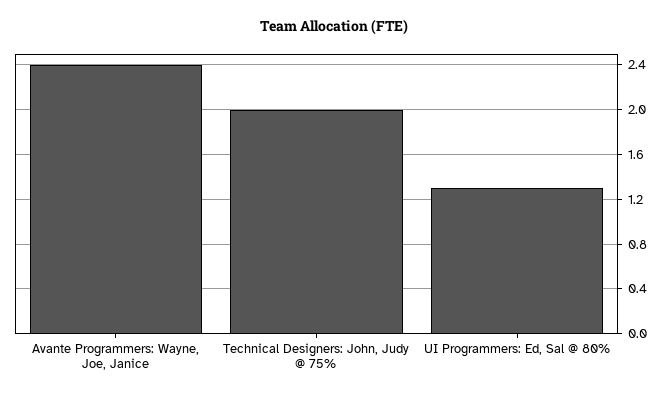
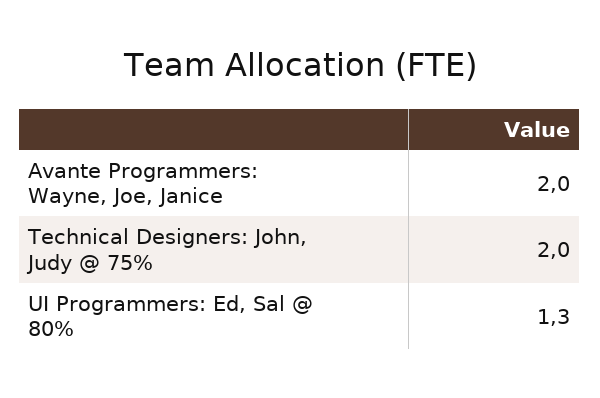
Avante Programmers: Wayne, Joe, Janice: 2.4 -> 2

